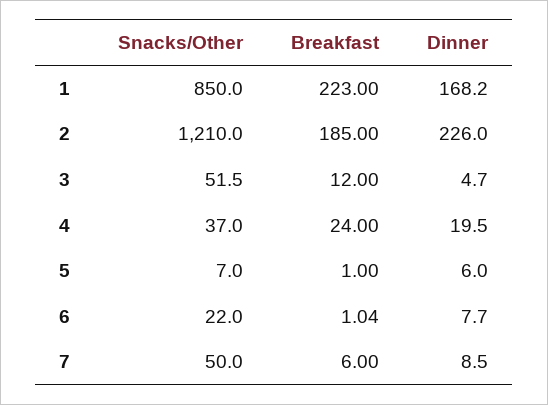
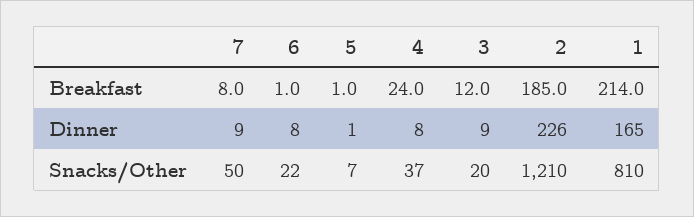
Snacks/Other, 1: 850 -> 810
Breakfast, 1: 223 -> 214
Dinner, 1: 168.2 -> 165
Snacks/Other, 3: 51.5 -> 20
Dinner, 3: 4.7 -> 9
Dinner, 4: 19.5 -> 8
Dinner, 5: 6 -> 1
Breakfast, 7: 6 -> 8

